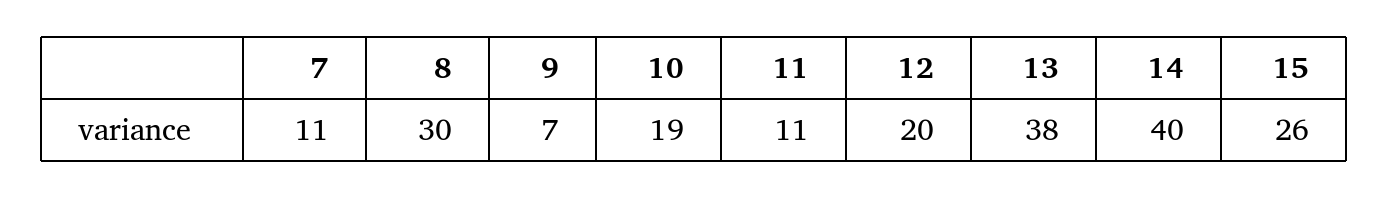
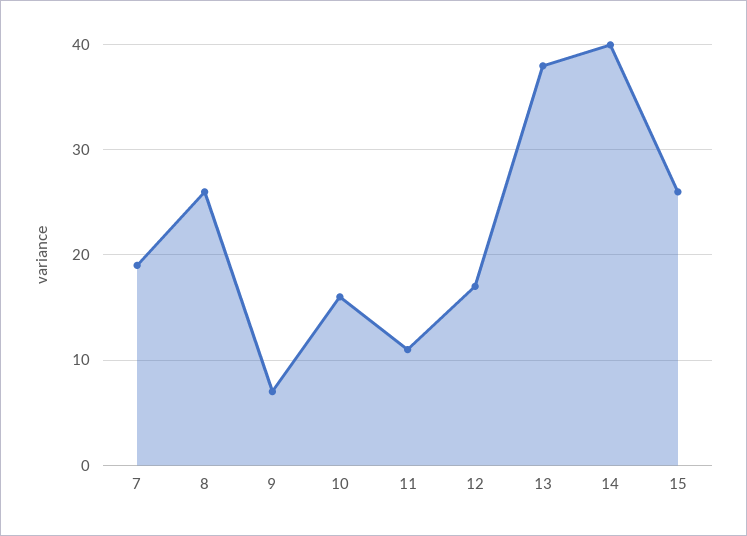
7: 11 -> 19
8: 30 -> 26
10: 19 -> 16
12: 20 -> 17

